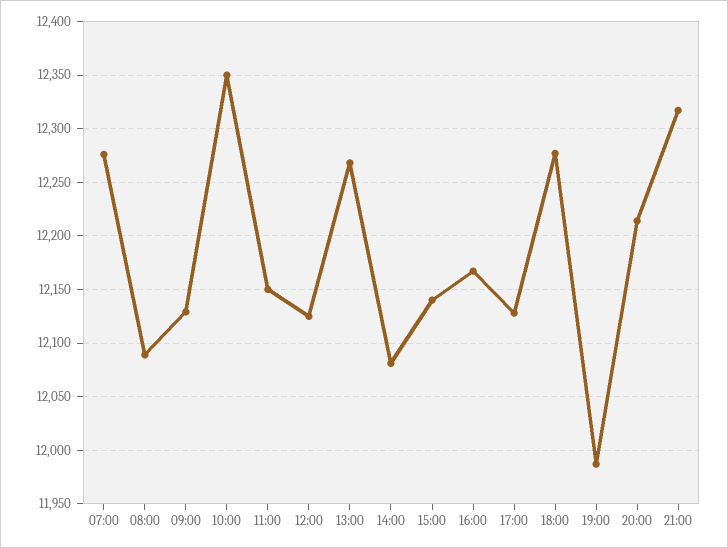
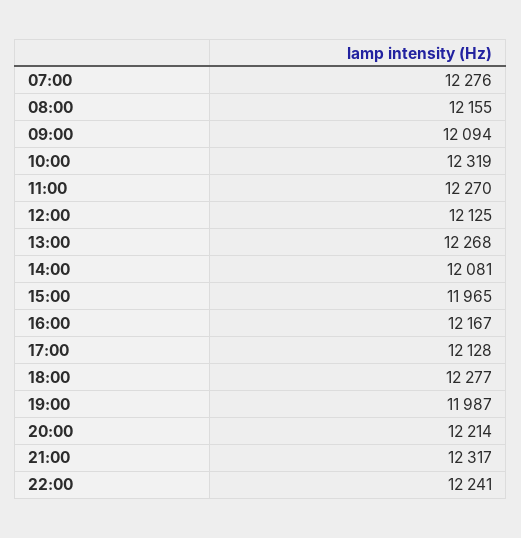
08:00: 12090 -> 12155
09:00: 12130 -> 12094
10:00: 12350 -> 12319
11:00: 12150 -> 12270
15:00: 12140 -> 11965
22:00: none -> 12241

